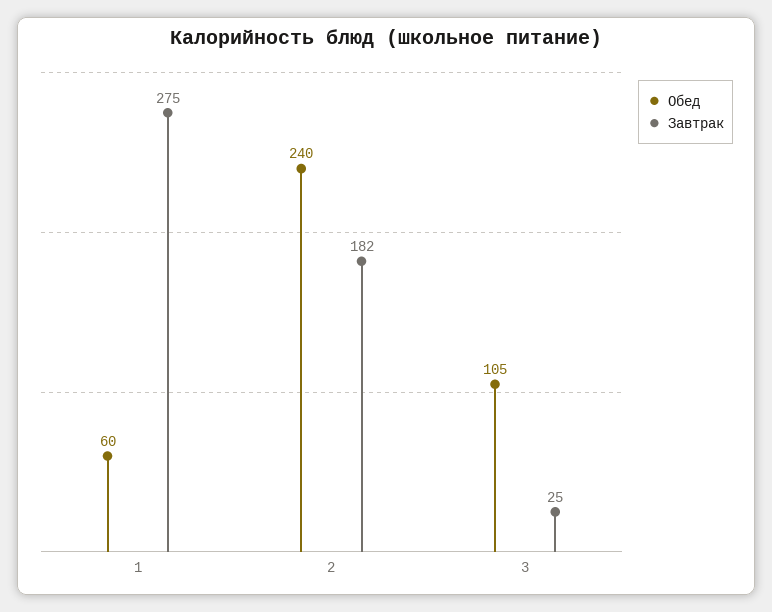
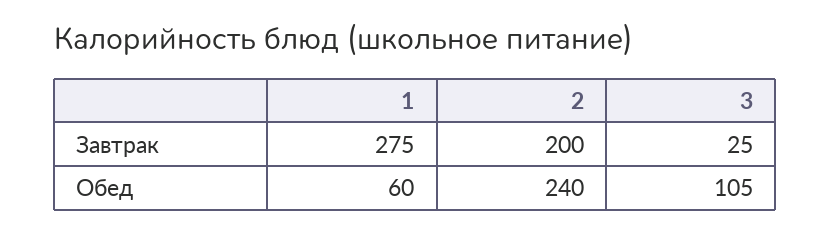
Завтрак, 2: 182 -> 200

